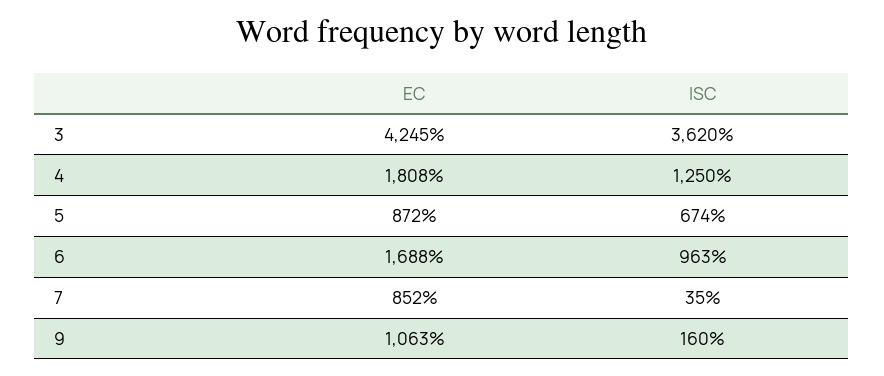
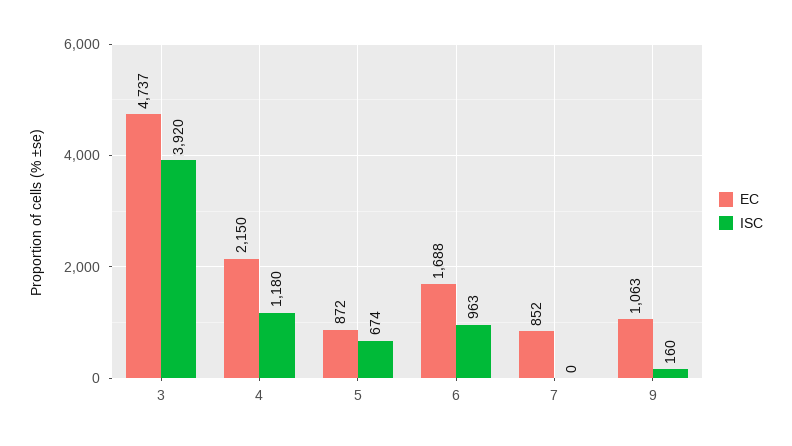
EC, 3: 4245 -> 4737
ISC, 3: 3620 -> 3920
EC, 4: 1808 -> 2150
ISC, 4: 1250 -> 1180
ISC, 7: 35 -> 0

